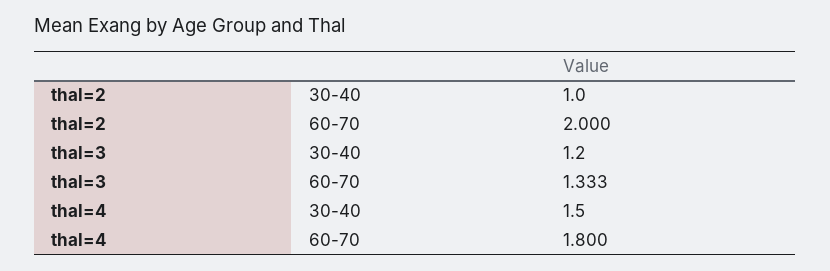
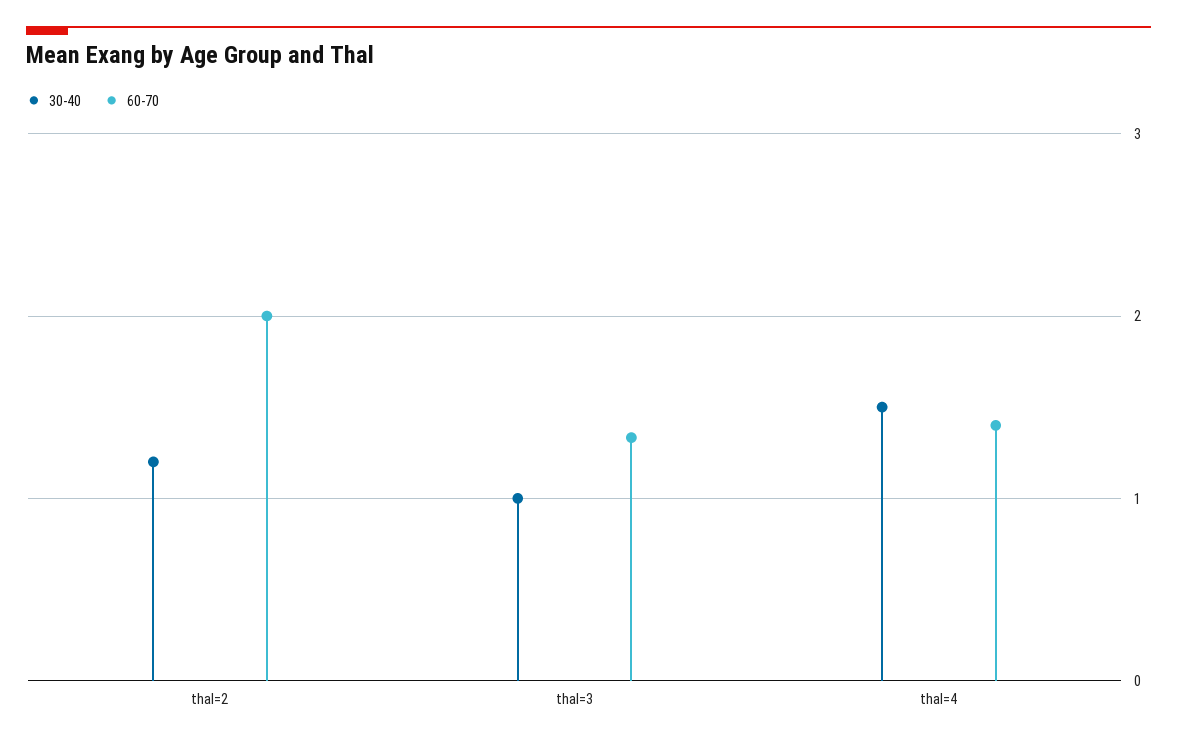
30-40, thal=2: 1 -> 1.2
30-40, thal=3: 1.2 -> 1
60-70, thal=4: 1.8 -> 1.4

